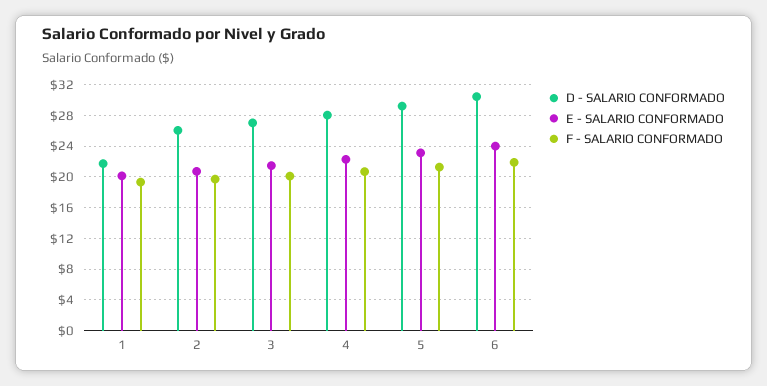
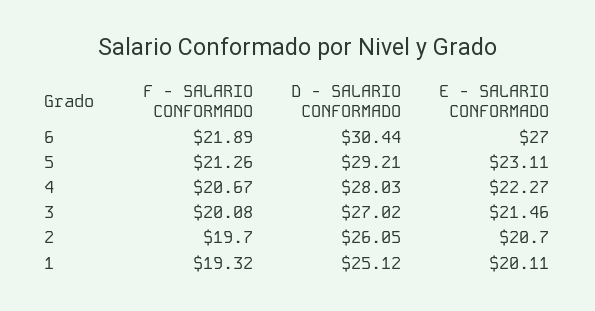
D - SALARIO CONFORMADO, 1: 22 -> 25.12
E - SALARIO CONFORMADO, 6: 24 -> 27

